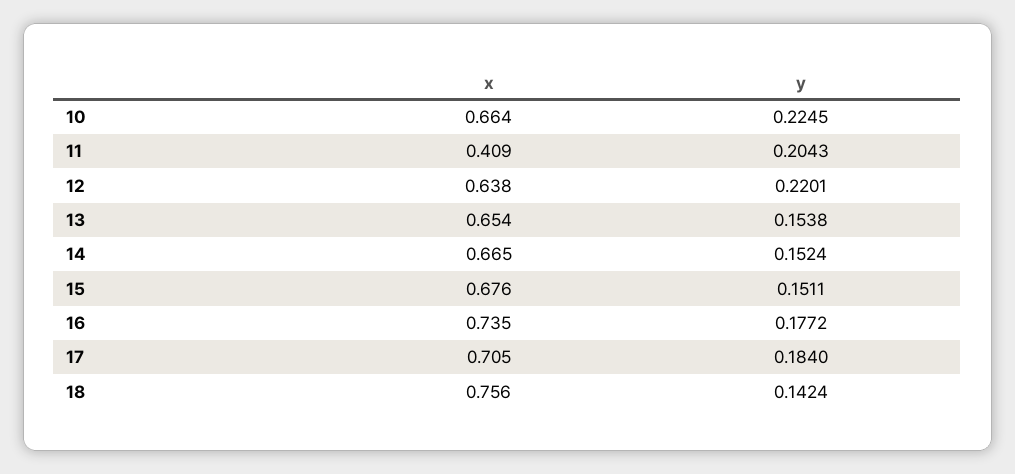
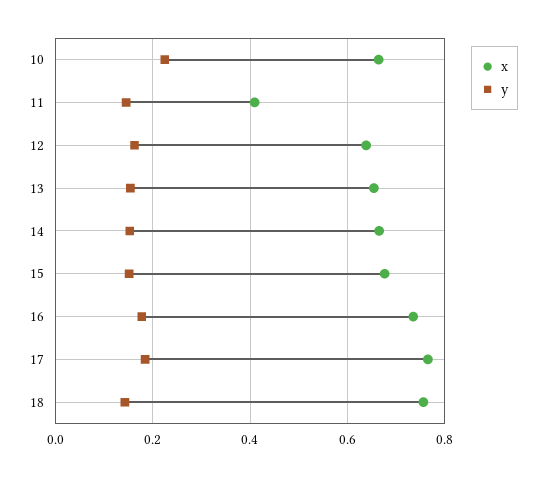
y, 11: 0.2043 -> 0.14
y, 12: 0.2201 -> 0.16
x, 17: 0.705 -> 0.76

